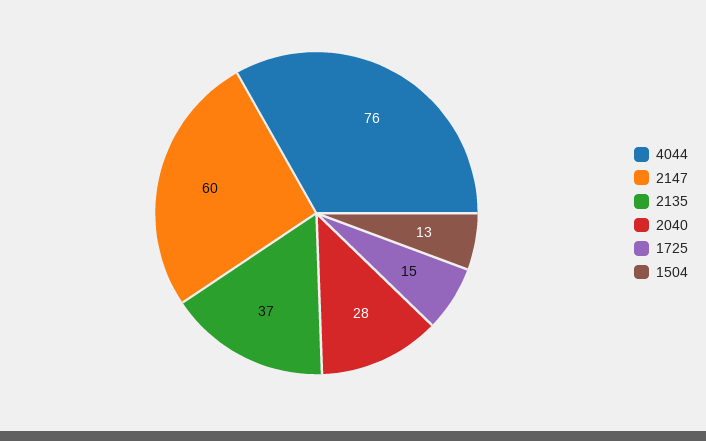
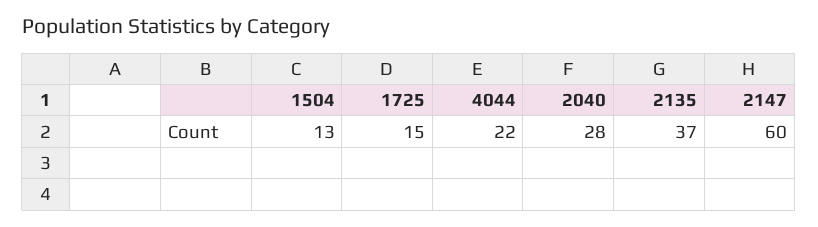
4044: 76 -> 22

